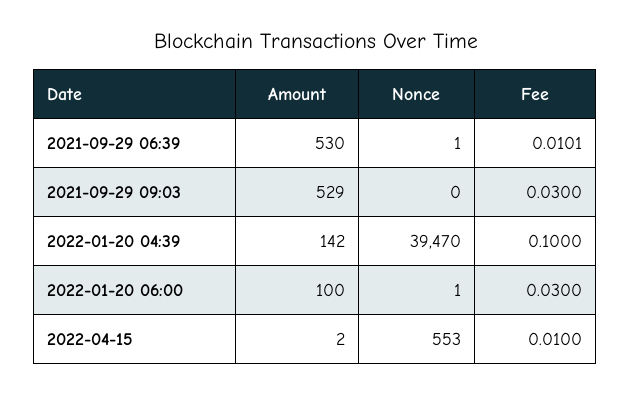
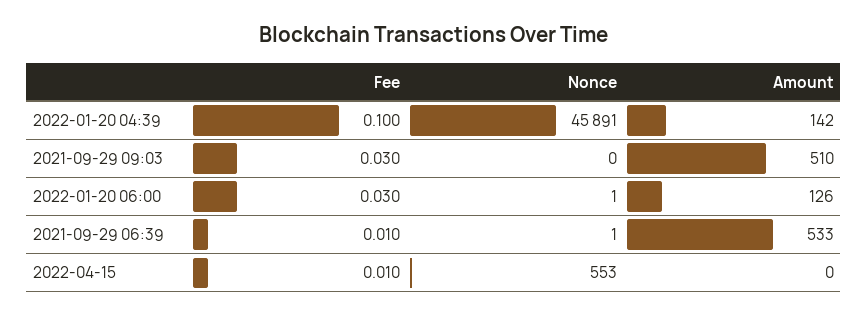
Amount, 2021-09-29 06:39: 530 -> 533
Amount, 2021-09-29 09:03: 529 -> 510
Nonce, 2022-01-20 04:39: 39470 -> 45891
Amount, 2022-01-20 06:00: 100 -> 126
Amount, 2022-04-15: 2 -> 0

